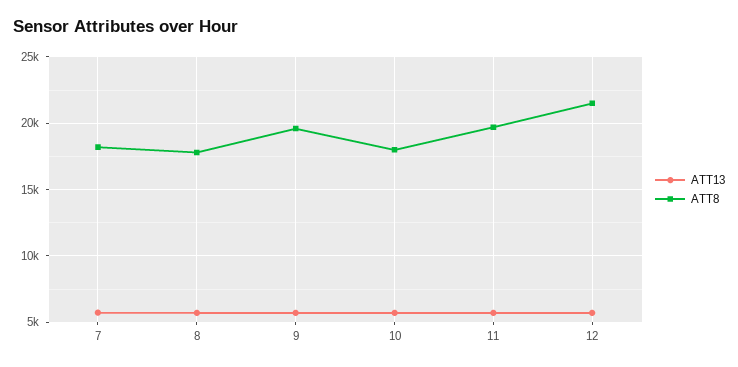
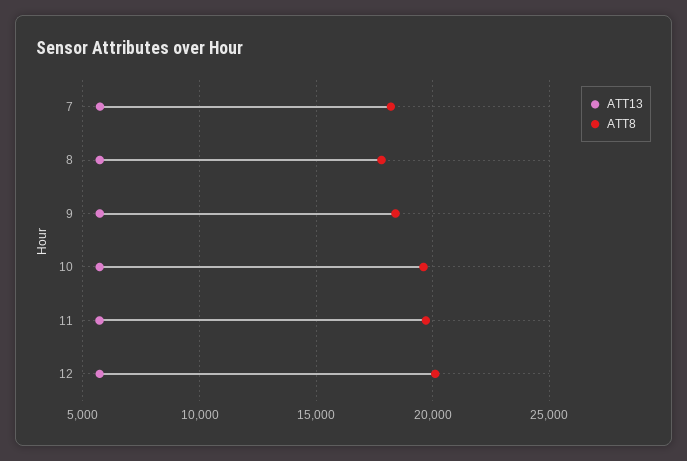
ATT8, 9: 19500 -> 18500
ATT8, 10: 18000 -> 19500
ATT8, 12: 21500 -> 20000

